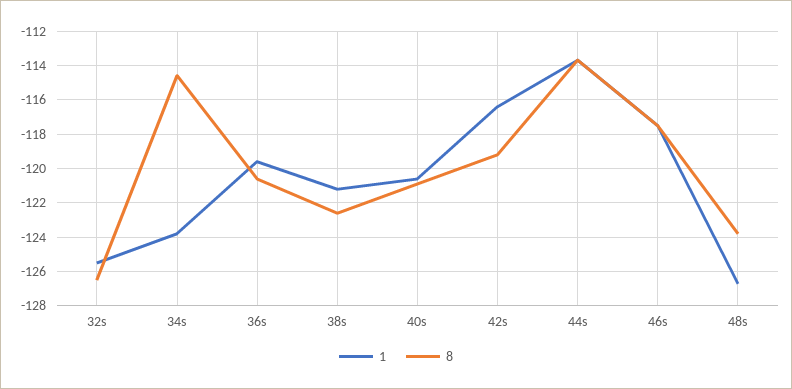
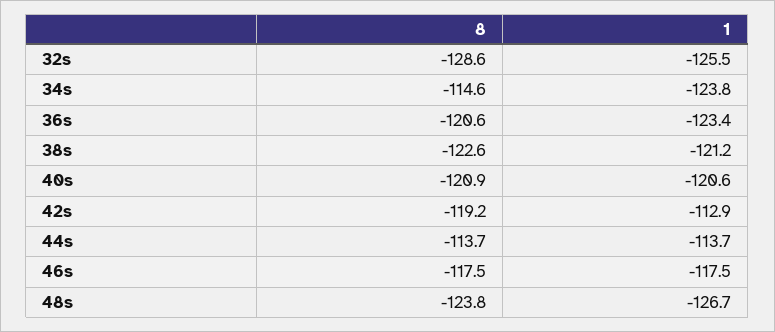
8, 32s: -126.5 -> -128.6
1, 36s: -119.5 -> -123.4
1, 42s: -116.5 -> -112.9

